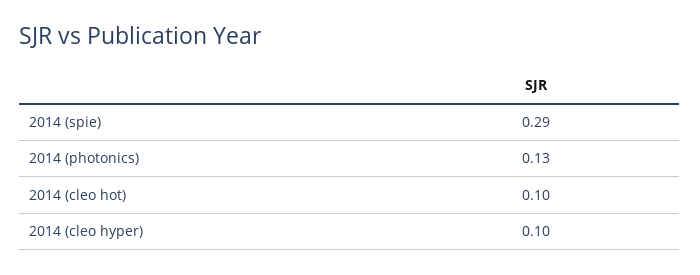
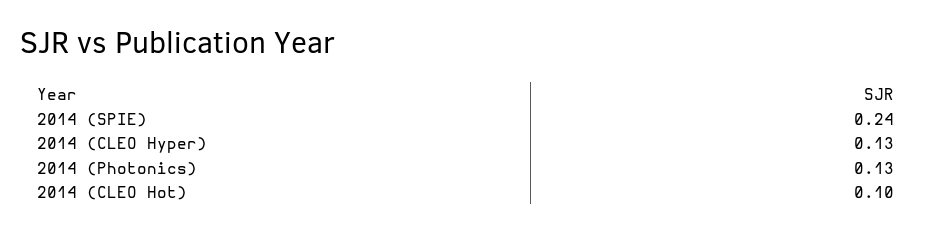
2014 (spie): 0.29 -> 0.24
2014 (cleo hyper): 0.1 -> 0.13

